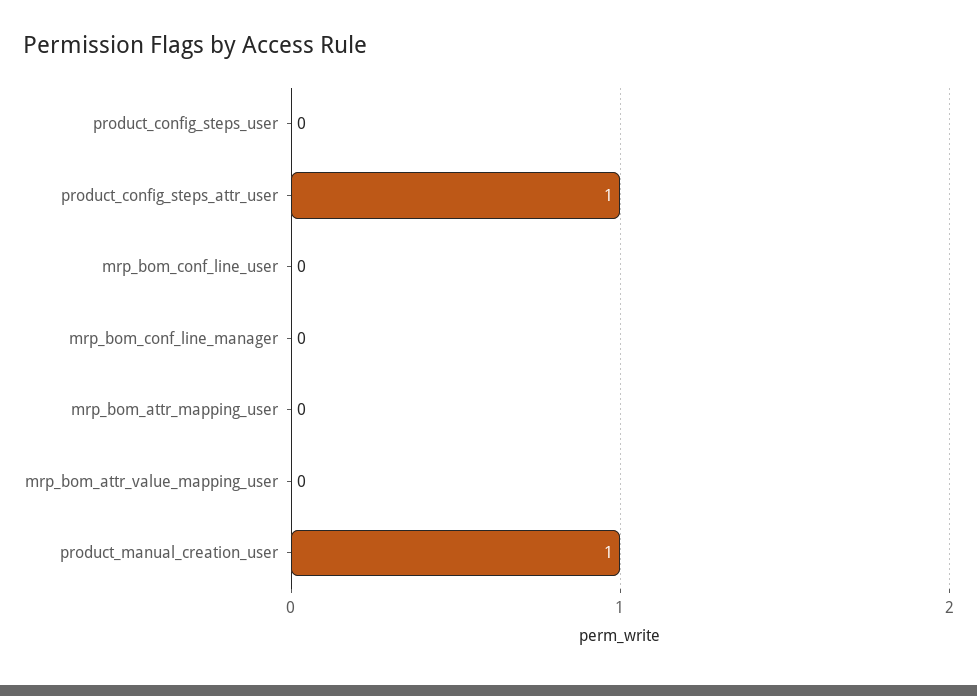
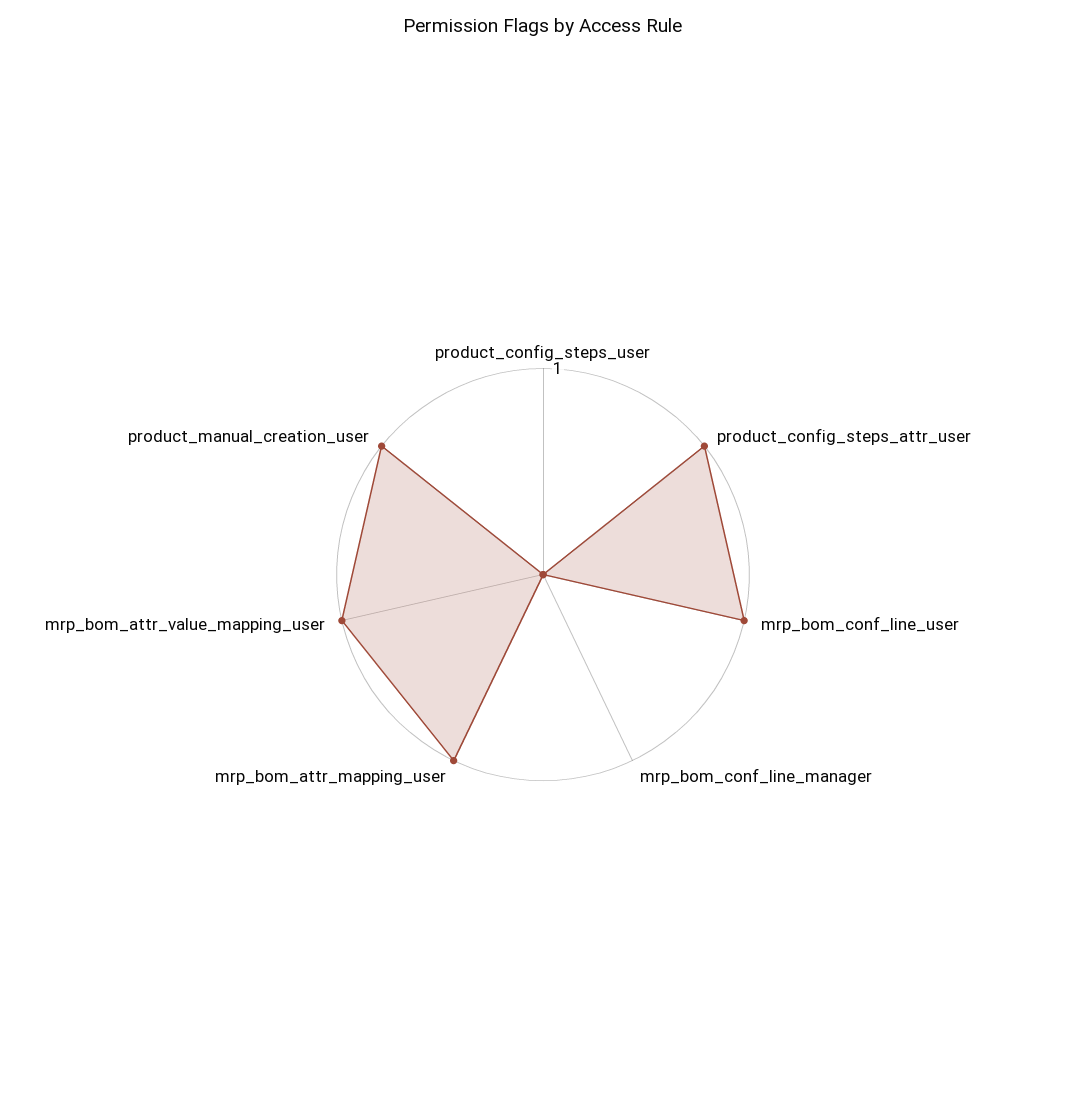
mrp_bom_conf_line_user: 0 -> 1
mrp_bom_attr_mapping_user: 0 -> 1
mrp_bom_attr_value_mapping_user: 0 -> 1

